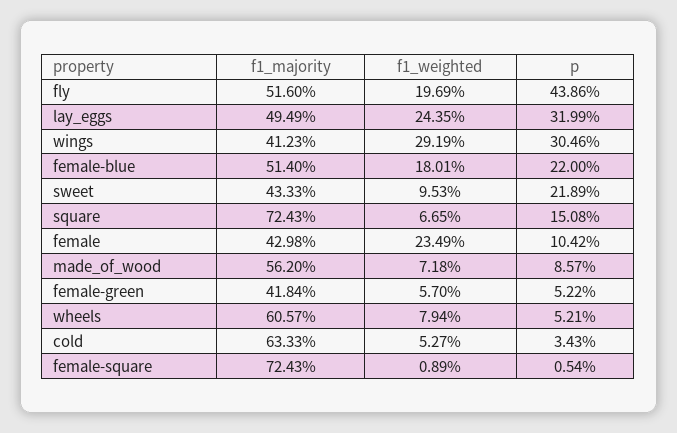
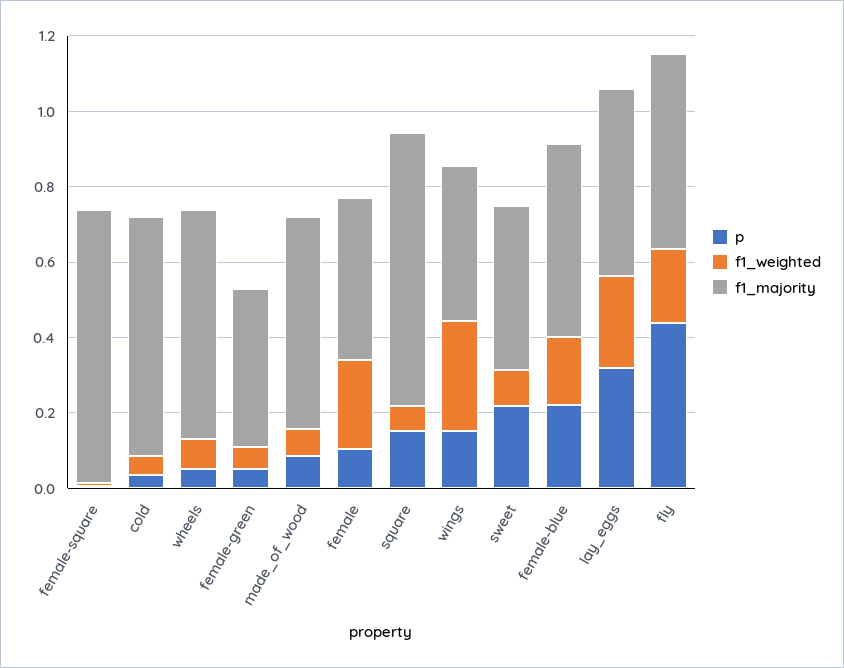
p, wings: 0.3046 -> 0.15

